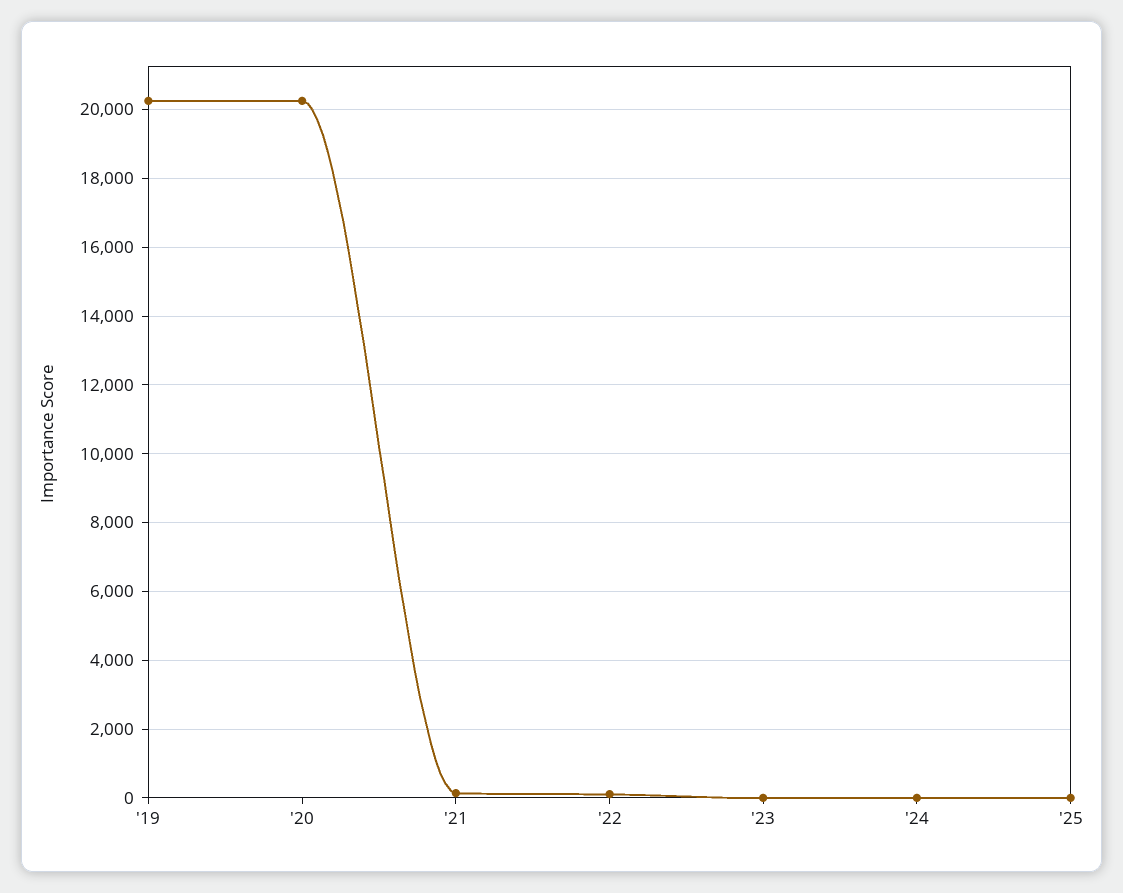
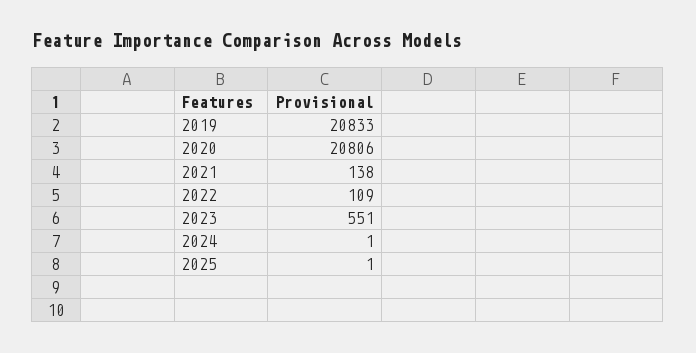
'19: 20200 -> 20833
'20: 20200 -> 20806
'23: 0 -> 551

